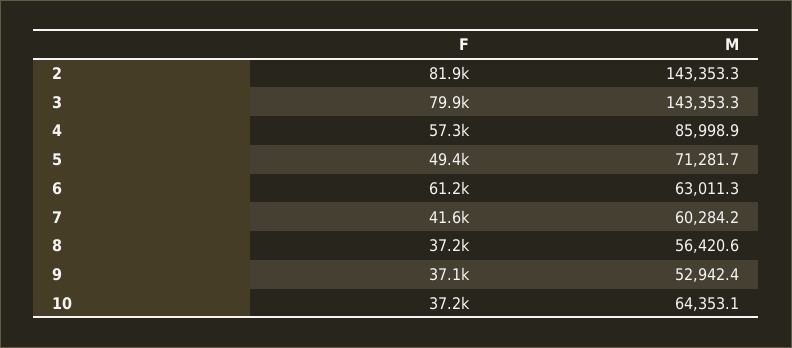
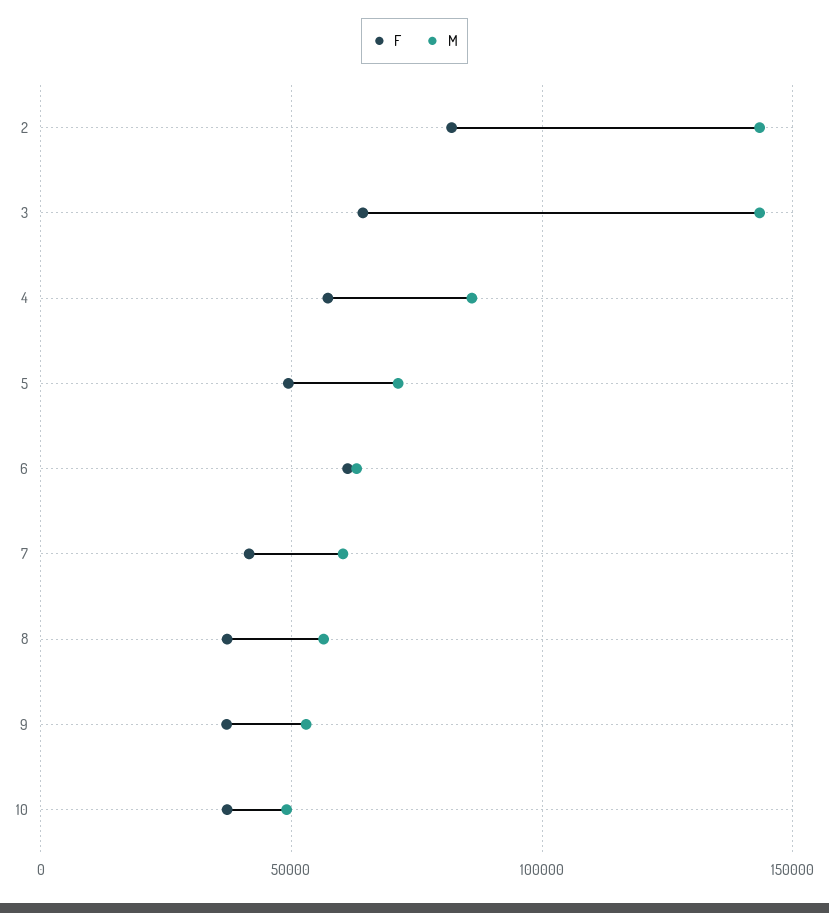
F, 3: 79900 -> 65000
M, 10: 64353.1 -> 50000

